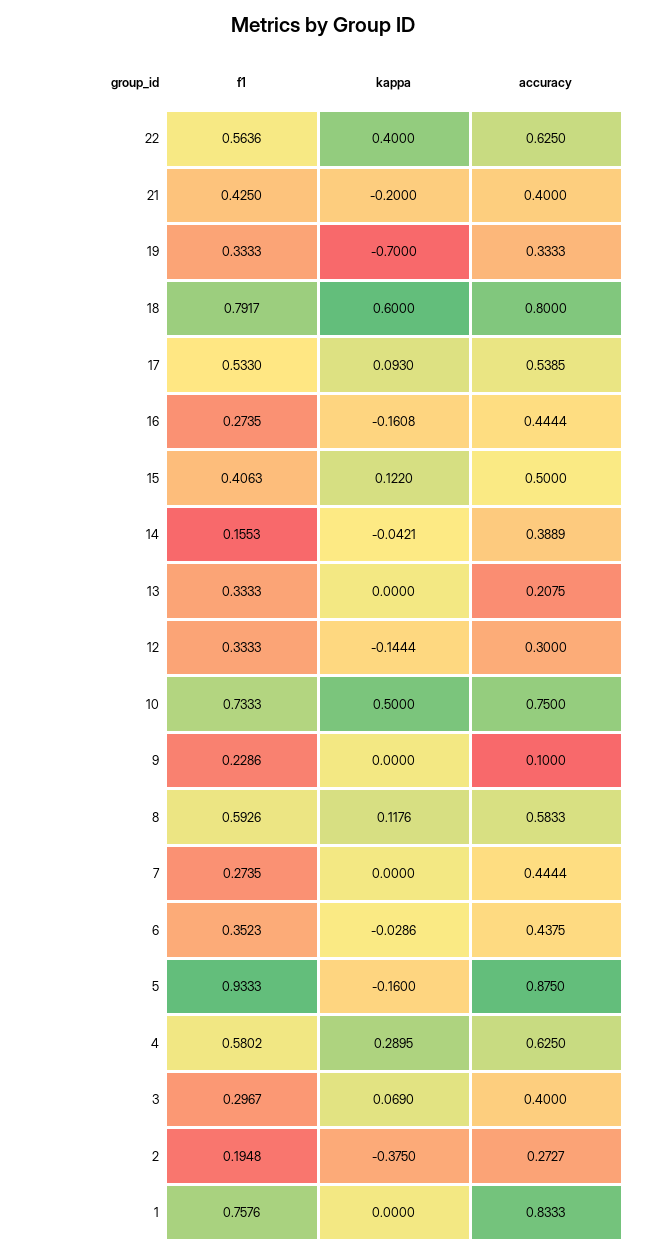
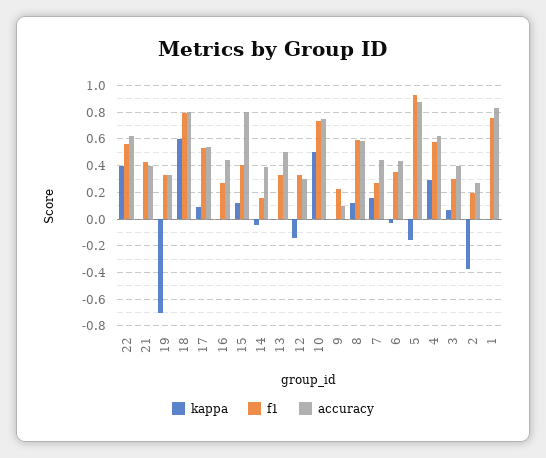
kappa, 21: -0.2 -> 0
kappa, 16: -0.1608 -> 0
accuracy, 15: 0.5 -> 0.8
accuracy, 13: 0.2075 -> 0.5
kappa, 7: 0 -> 0.15

